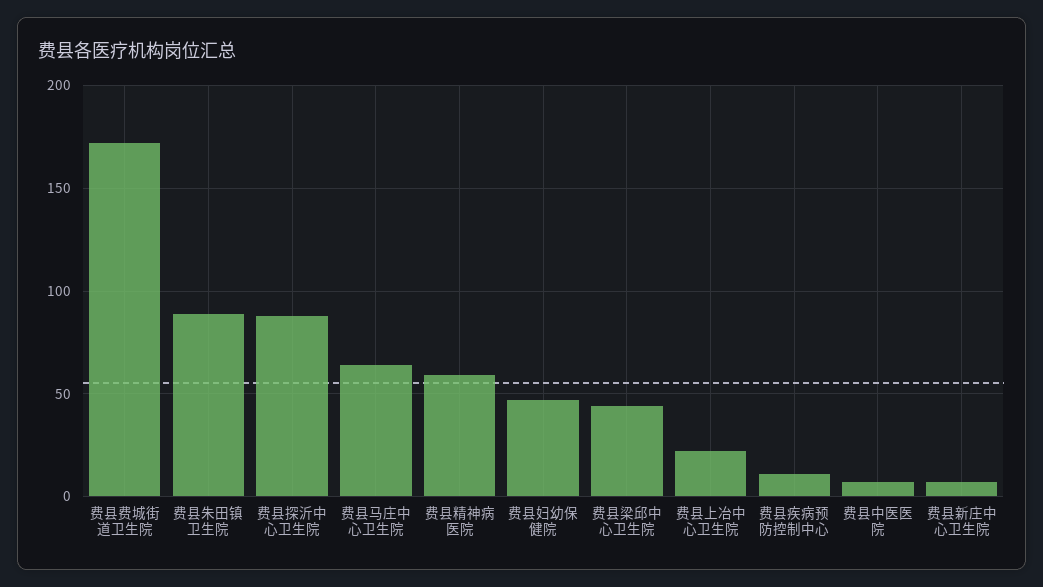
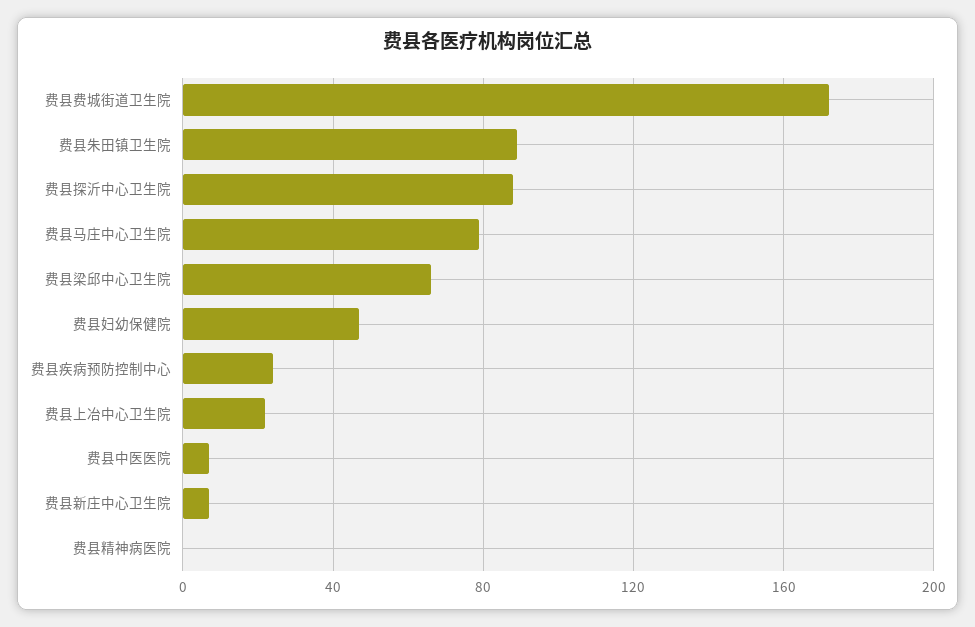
费县马庄中心卫生院: 65 -> 80
费县精神病医院: 60 -> 0
费县梁邱中心卫生院: 45 -> 65
费县疾病预防控制中心: 10 -> 25

